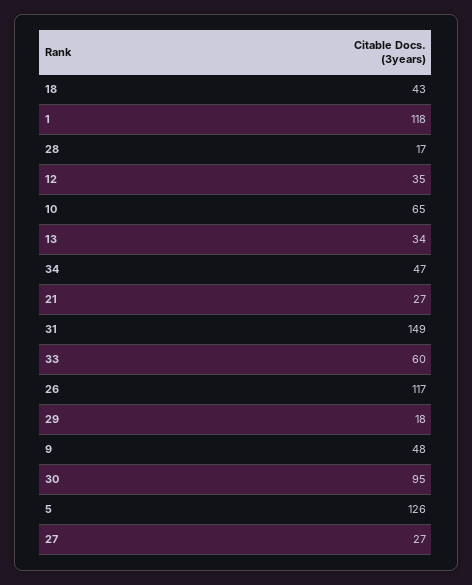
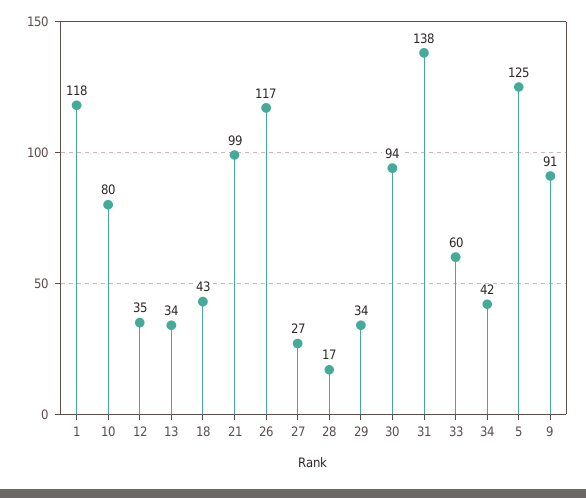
10: 65 -> 80
34: 47 -> 42
21: 27 -> 99
31: 149 -> 138
29: 18 -> 34
9: 48 -> 91
30: 95 -> 94
5: 126 -> 125

